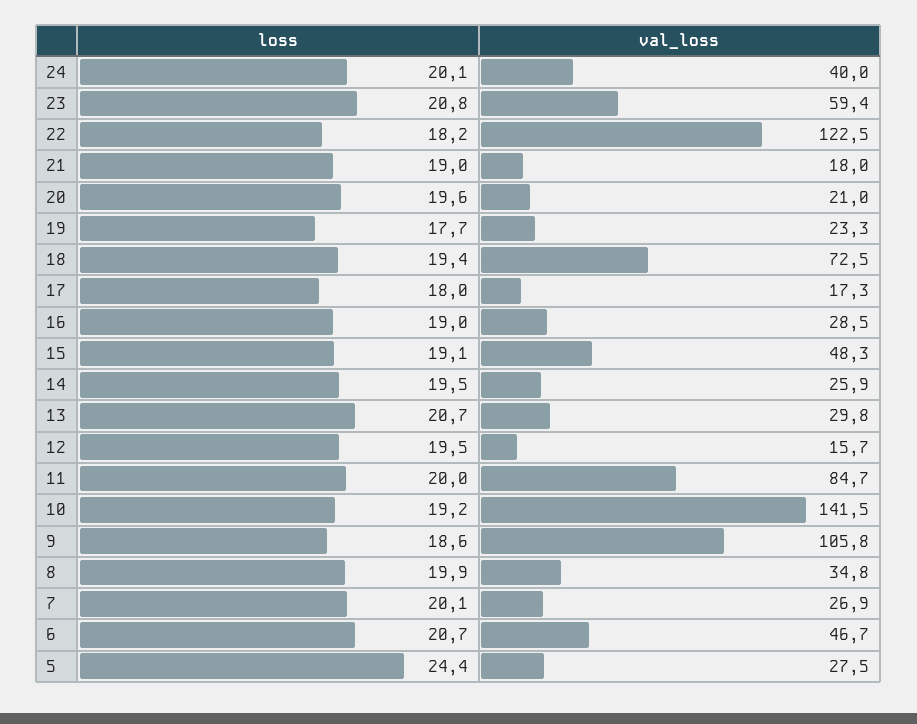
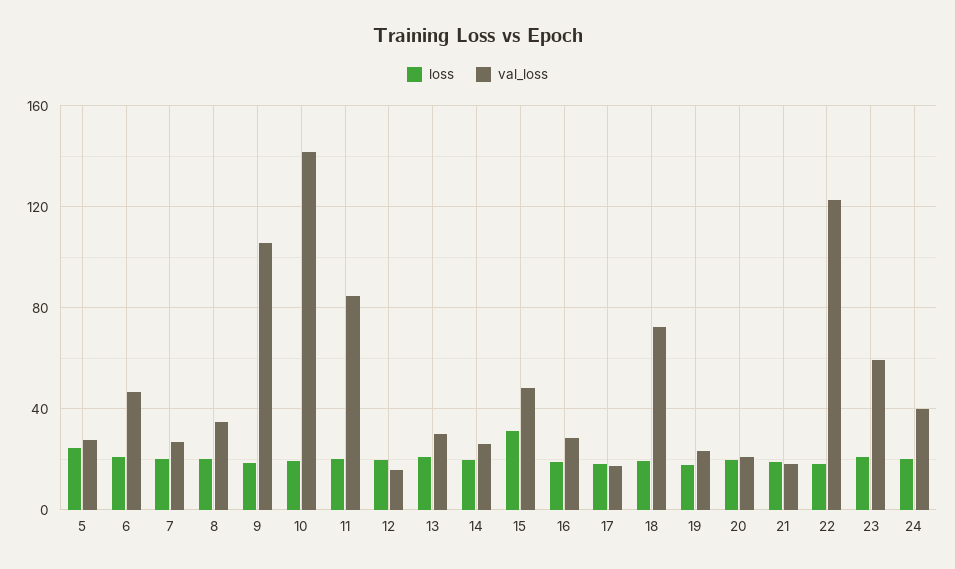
loss, 15: 19.1 -> 30

